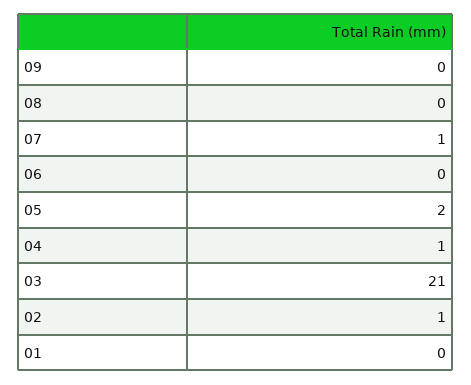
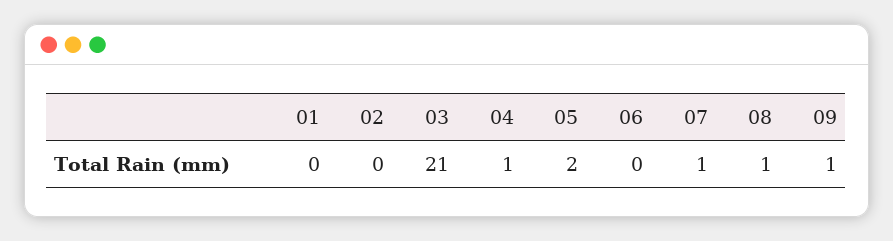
09: 0 -> 1
08: 0 -> 1
02: 1 -> 0

